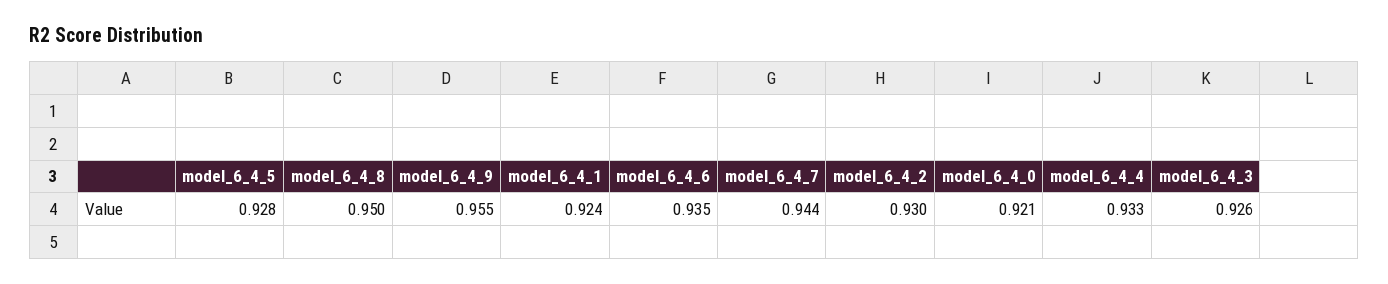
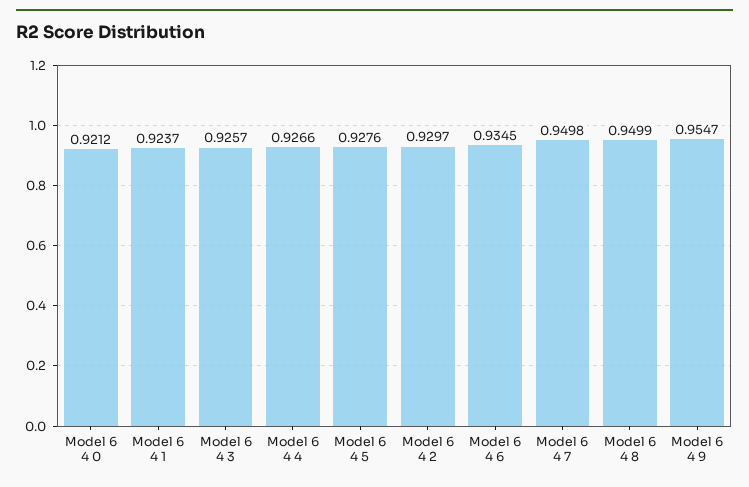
model_6_4_7: 0.944 -> 0.9498
model_6_4_4: 0.933 -> 0.9266

